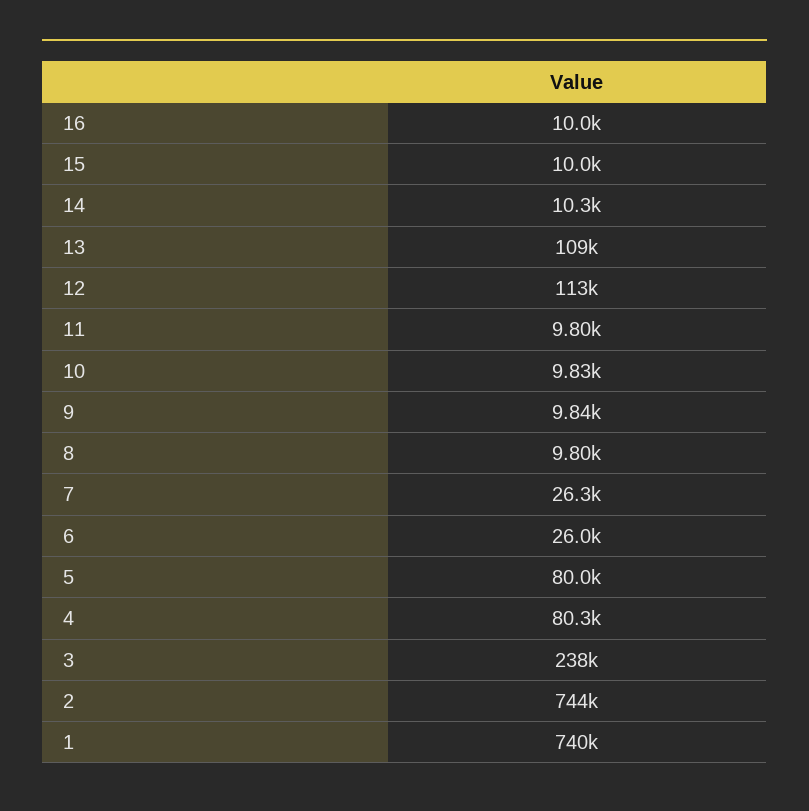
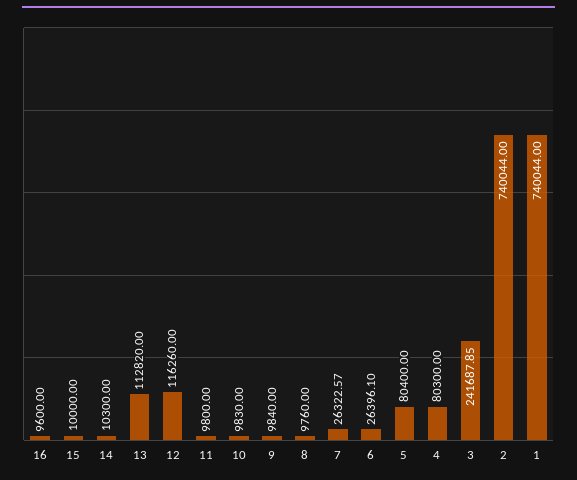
16: 10000 -> 9600
13: 109000 -> 112820
12: 113000 -> 116260
8: 9800 -> 9760
6: 26000 -> 26396.1
5: 80000 -> 80400
3: 238000 -> 241687.85
2: 744000 -> 740044

